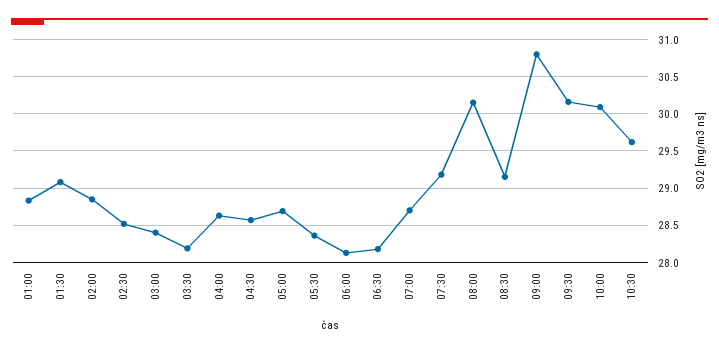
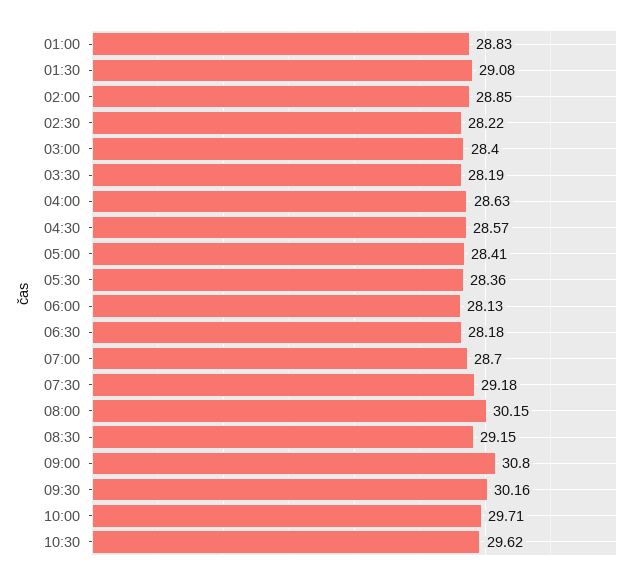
02:30: 28.5 -> 28.22
05:00: 28.7 -> 28.41
10:00: 30.1 -> 29.71

